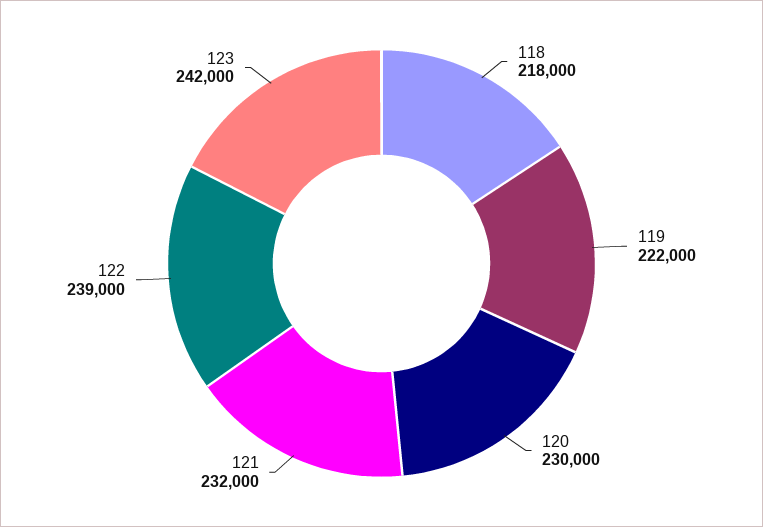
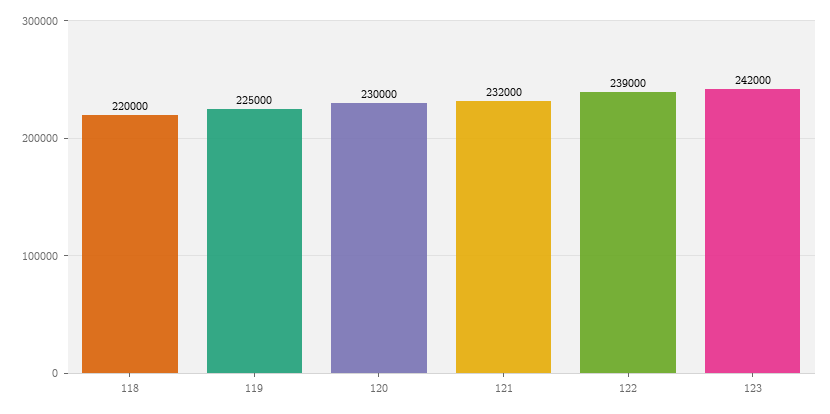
118: 218000 -> 220000
119: 222000 -> 225000

